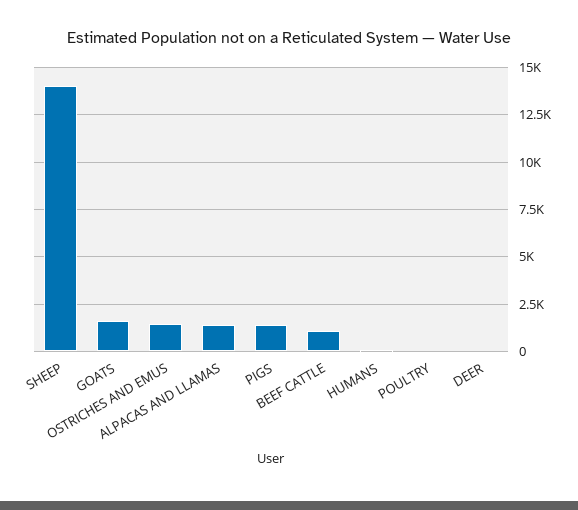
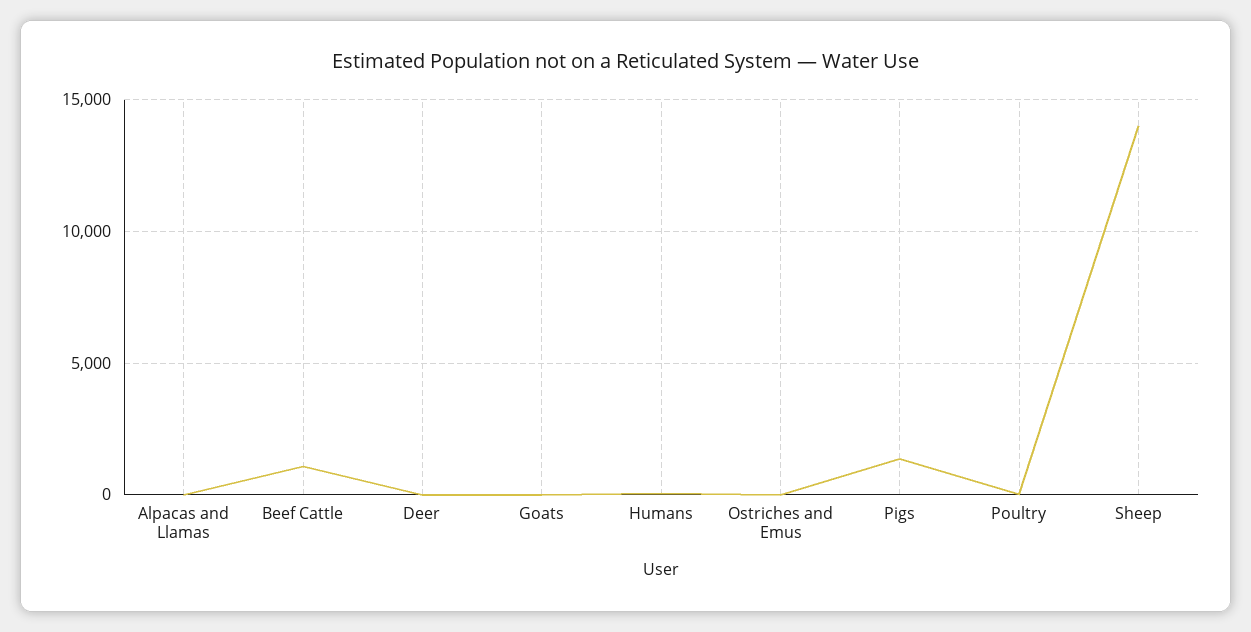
GOATS: 1500 -> 0
OSTRICHES AND EMUS: 1500 -> 0
ALPACAS AND LLAMAS: 1500 -> 0

